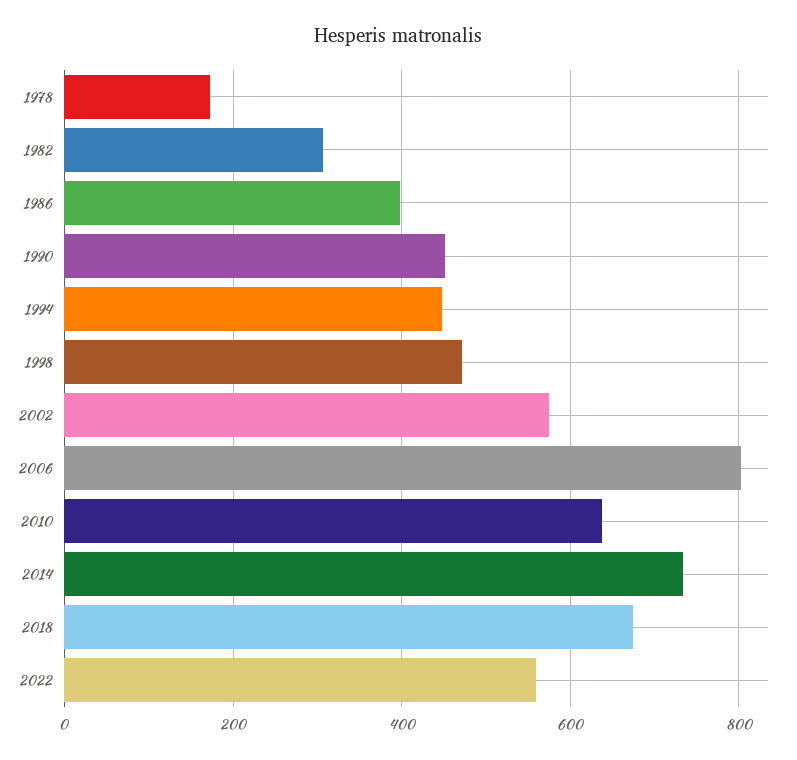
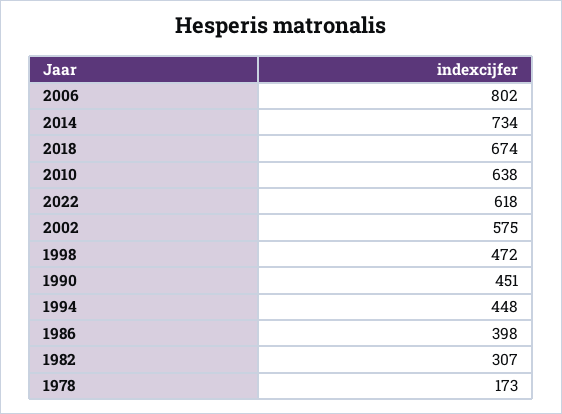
2022: 560 -> 618

